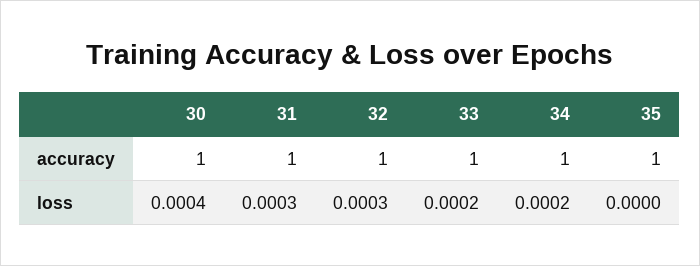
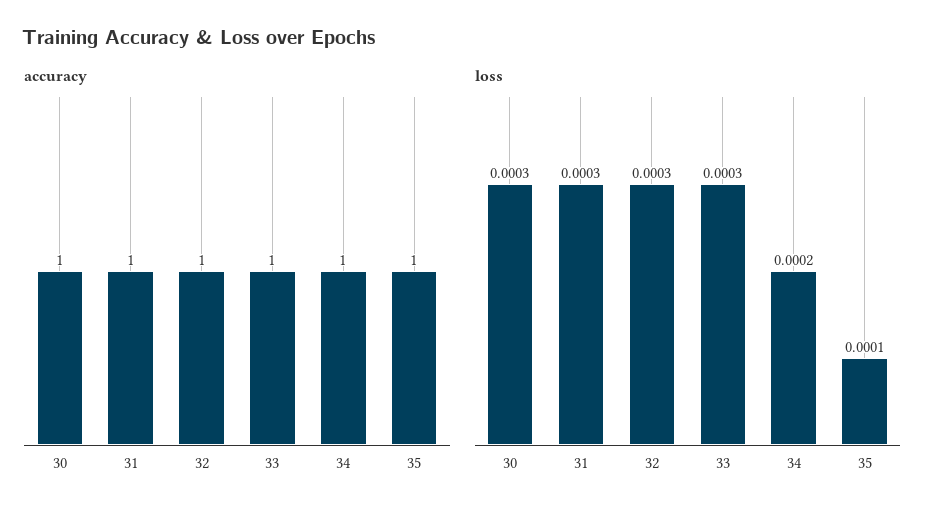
loss, 30: 0.0004 -> 0.0003
loss, 33: 0.0002 -> 0.0003
loss, 35: 0 -> 0.0001

